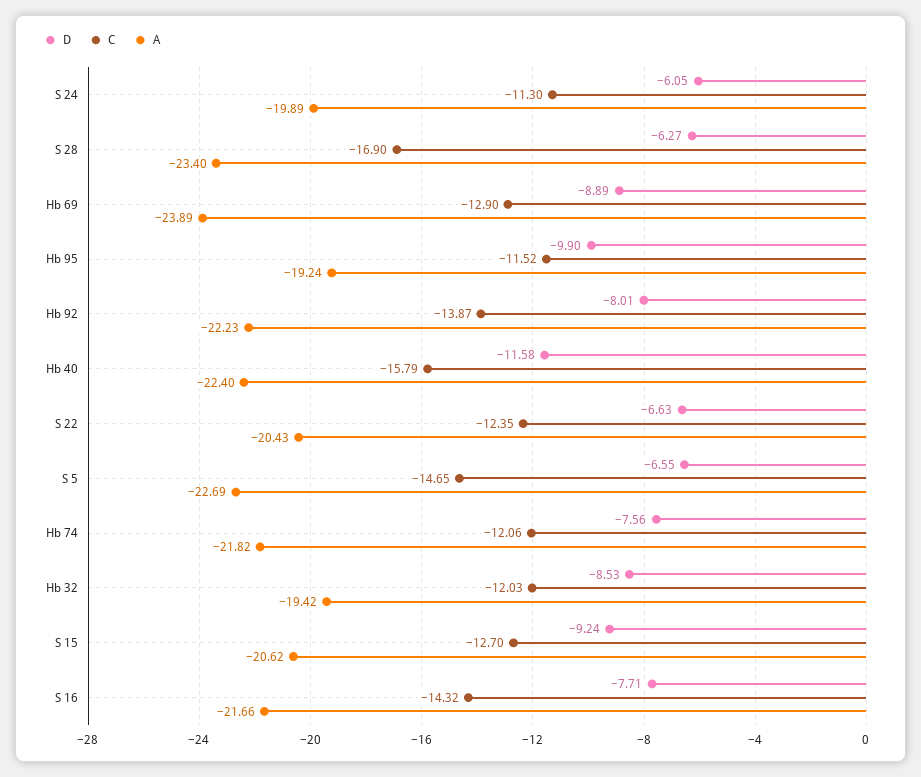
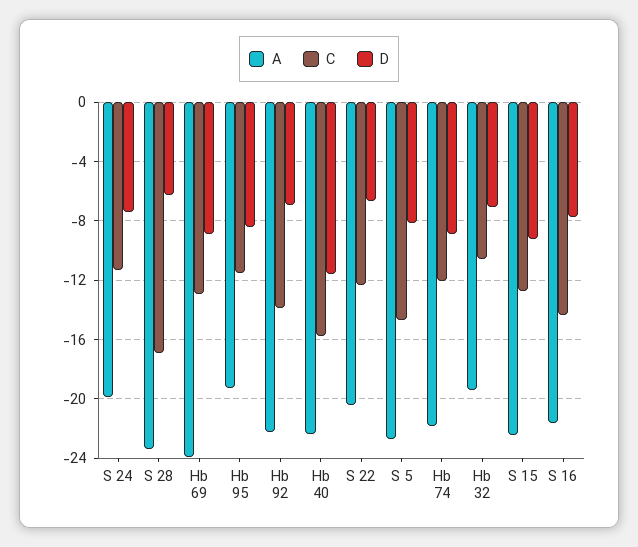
D, S 24: -6.05 -> -7.5
D, Hb 95: -9.9 -> -8.5
D, Hb 92: -8.01 -> -7
D, S 5: -6.55 -> -8
D, Hb 74: -7.56 -> -9
D, Hb 32: -8.53 -> -7
C, Hb 32: -12.03 -> -10.5
A, S 15: -20.62 -> -22.5

